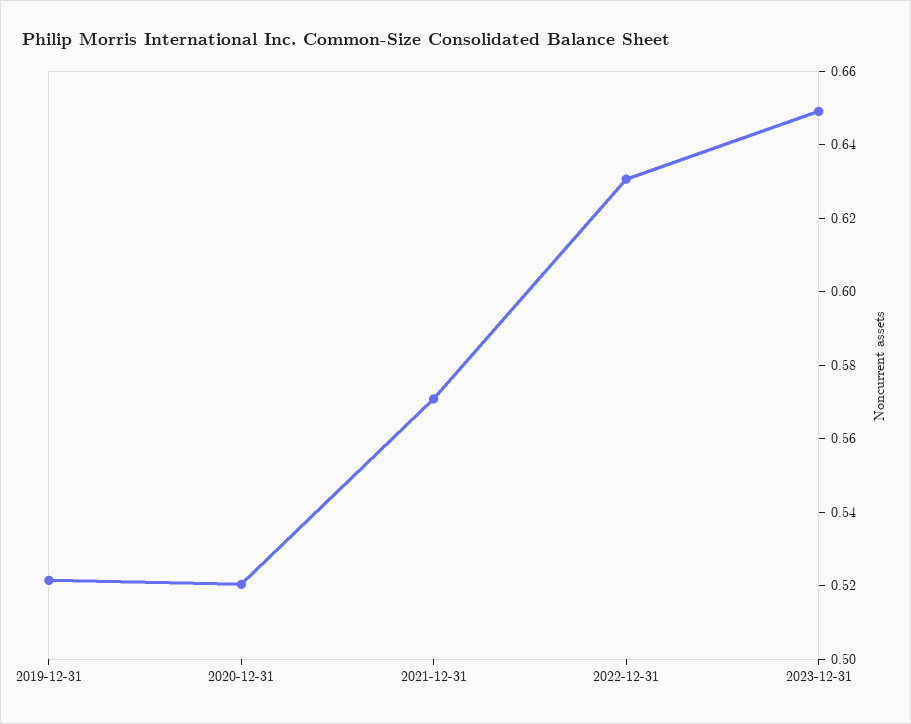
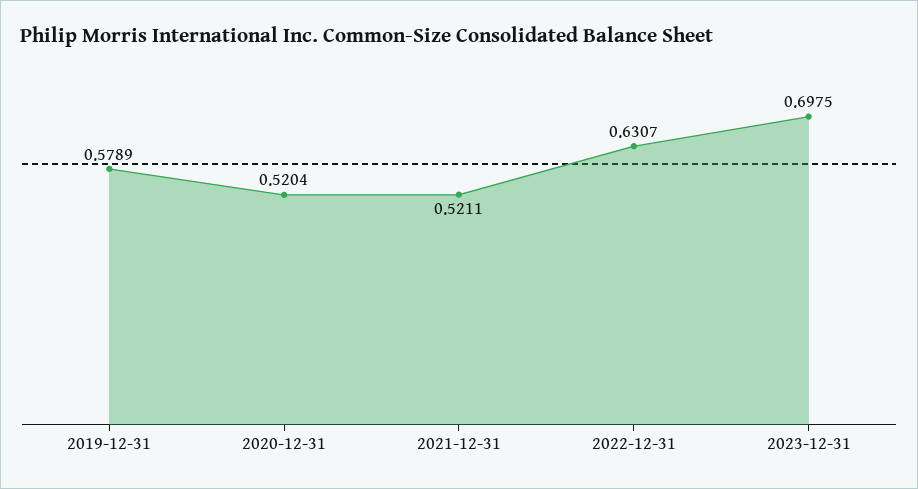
2019-12-31: 0.52 -> 0.5789
2021-12-31: 0.57 -> 0.5211
2023-12-31: 0.65 -> 0.6975

